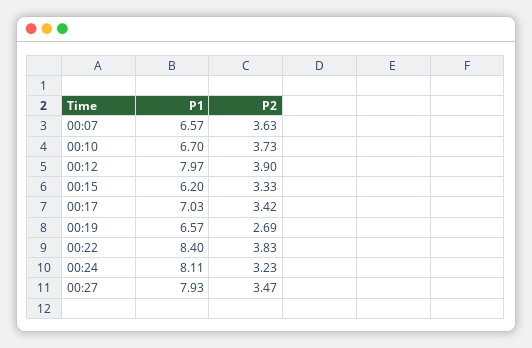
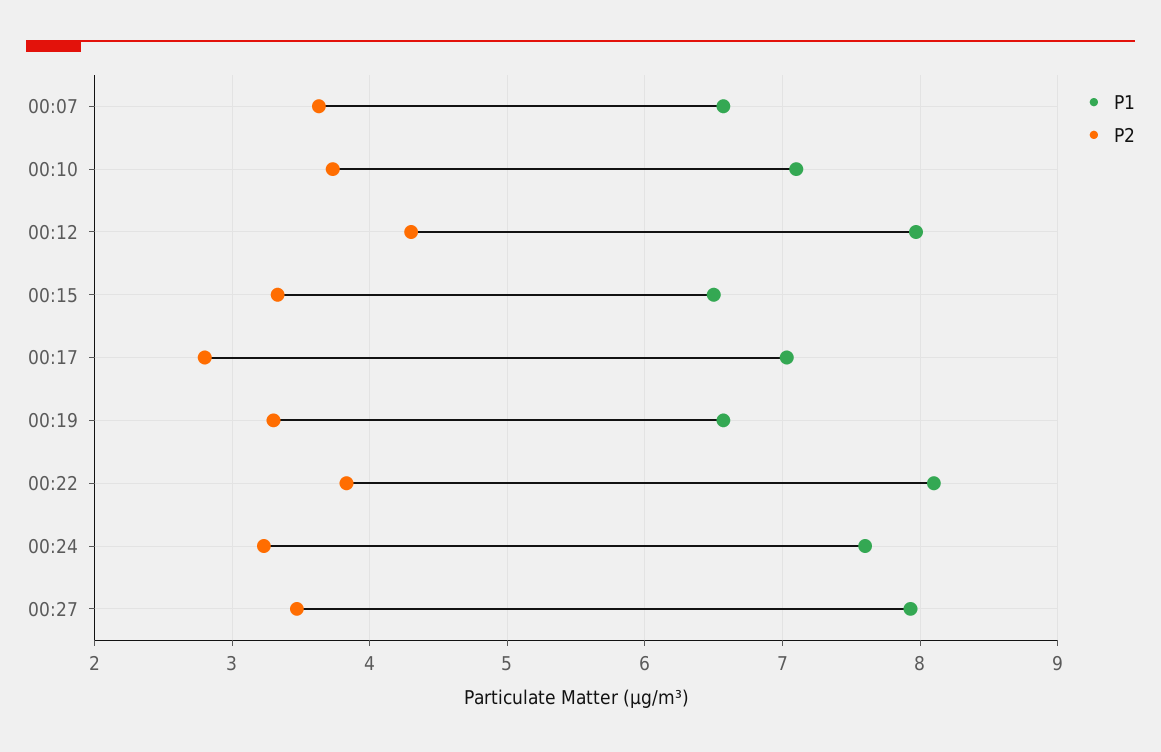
P1, 00:10: 6.7 -> 7.1
P2, 00:12: 3.9 -> 4.3
P1, 00:15: 6.2 -> 6.5
P2, 00:17: 3.42 -> 2.8
P2, 00:19: 2.69 -> 3.3
P1, 00:22: 8.4 -> 8.1
P1, 00:24: 8.11 -> 7.6

